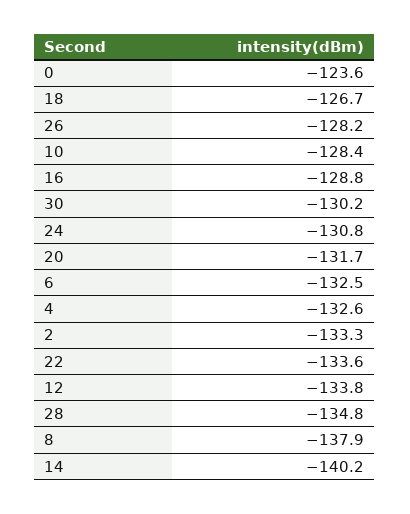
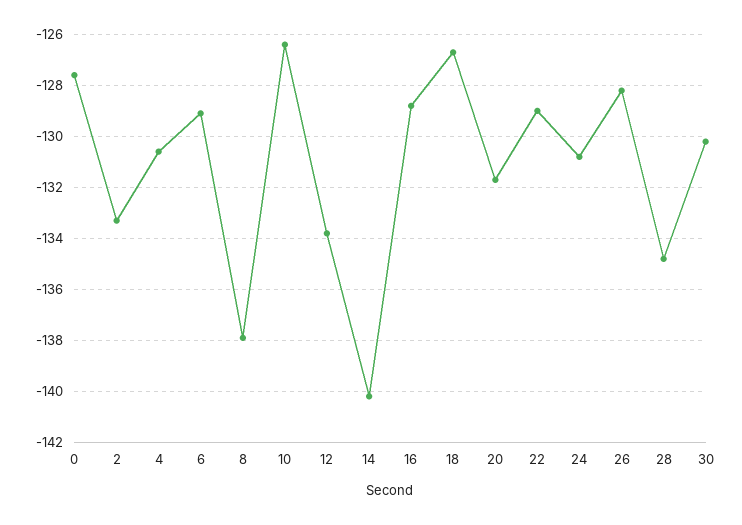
0: -123.6 -> -127.5
10: -128.4 -> -126.5
6: -132.5 -> -129
4: -132.6 -> -130.5
22: -133.6 -> -129

